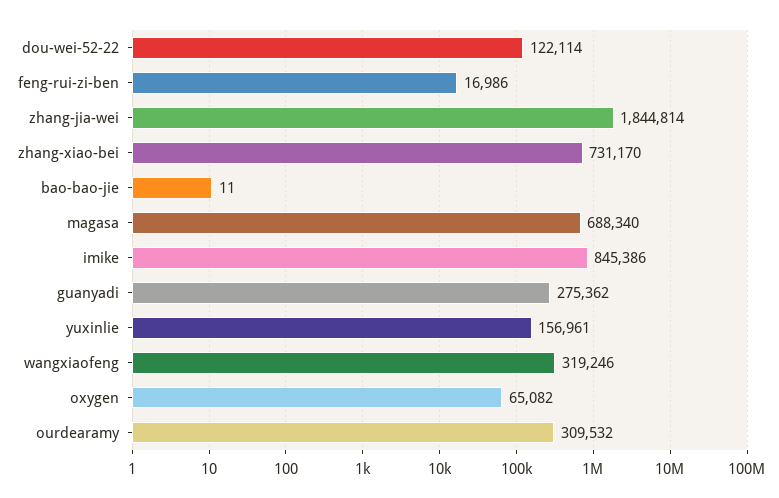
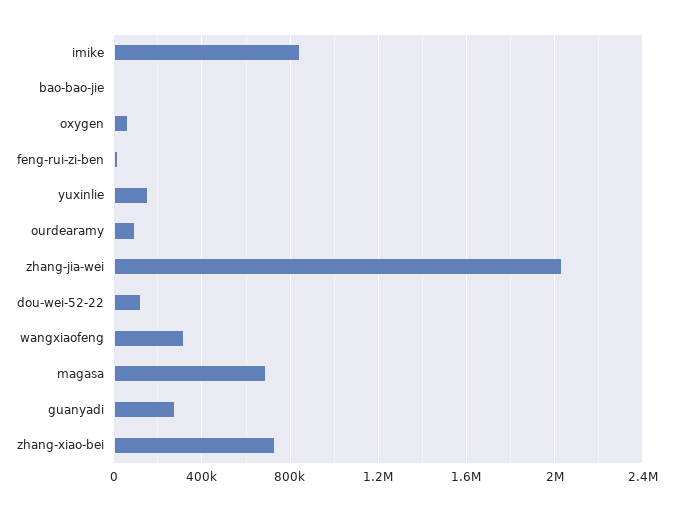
zhang-jia-wei: 1844814 -> 2050000
ourdearamy: 309532 -> 100000

